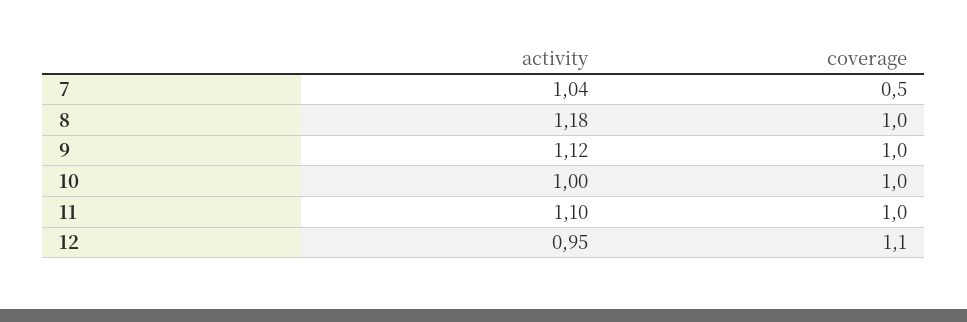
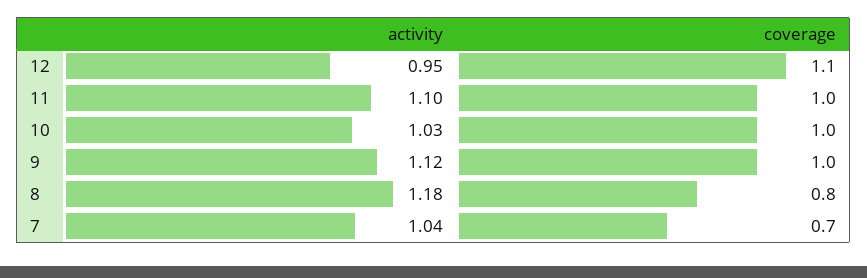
coverage, 7: 0.5 -> 0.7
coverage, 8: 1 -> 0.8
activity, 10: 1 -> 1.03

